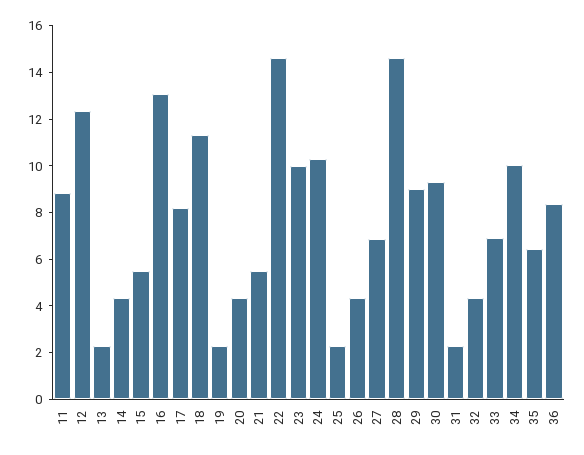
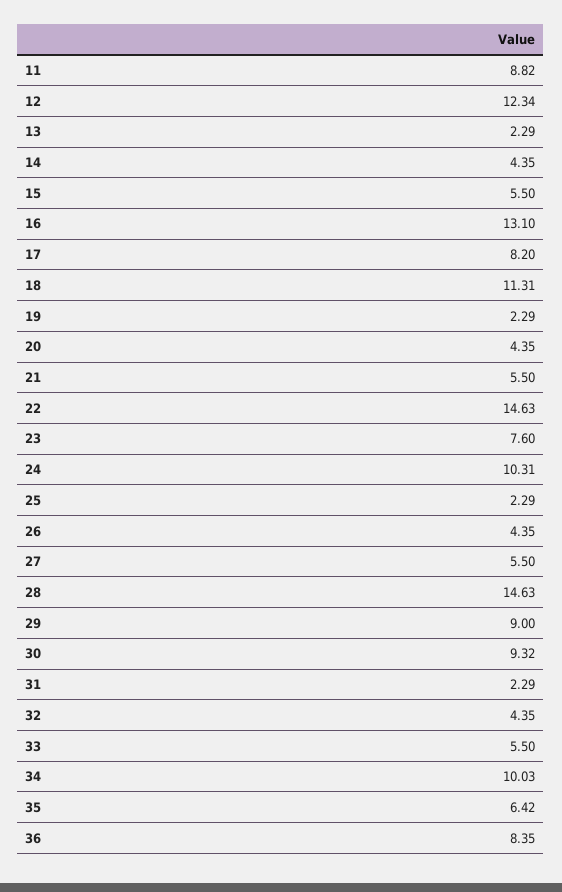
23: 10 -> 7.6
27: 7 -> 5.5
33: 7 -> 5.5

